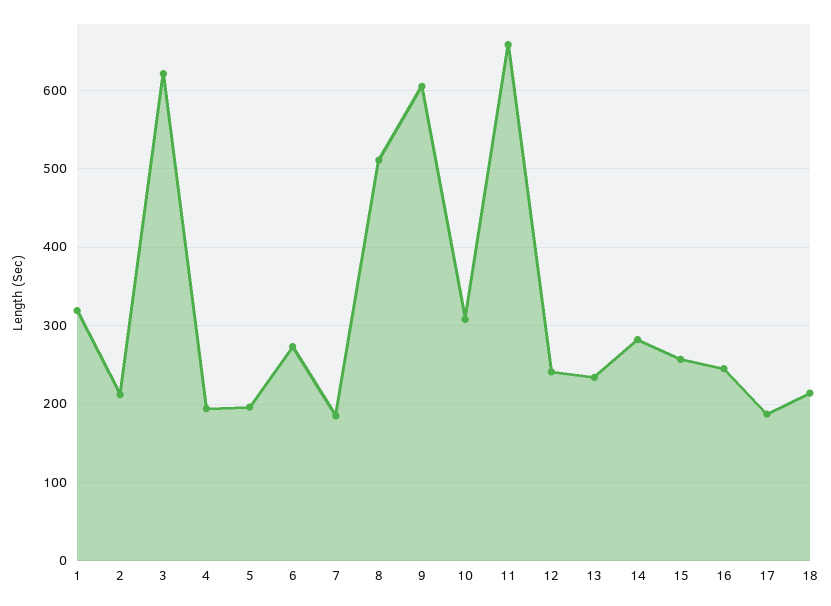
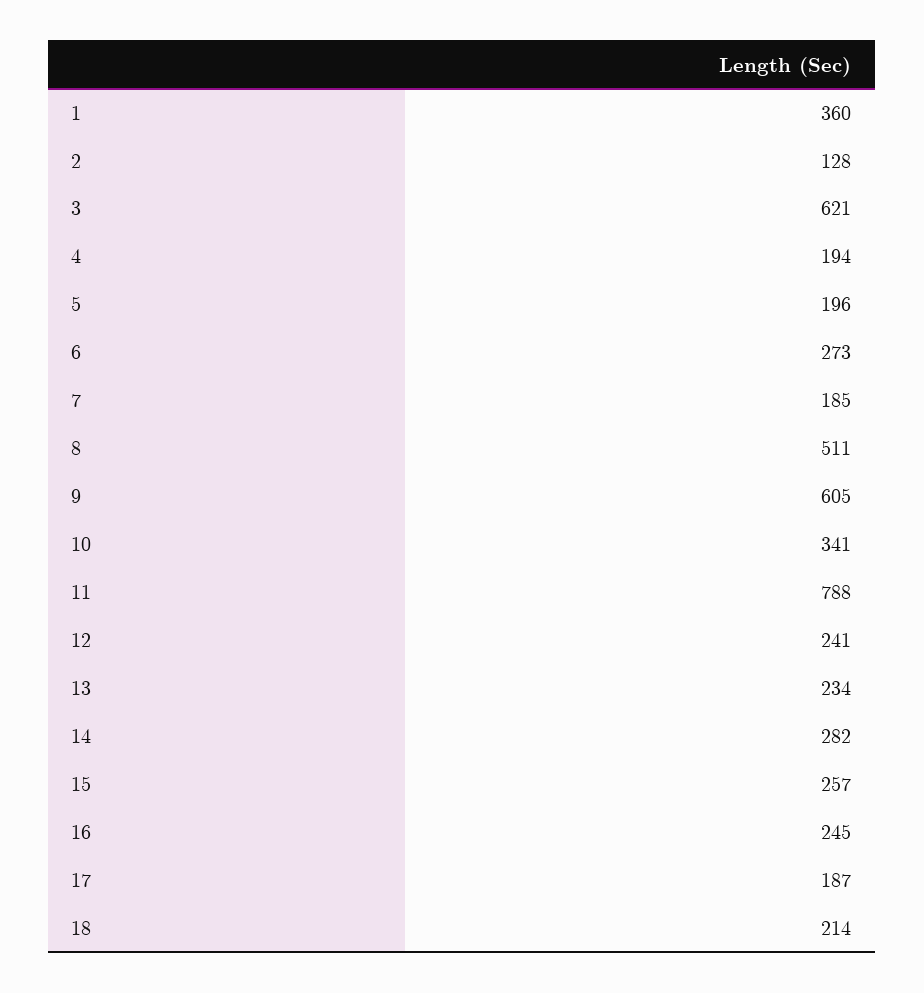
1: 320 -> 360
2: 210 -> 128
10: 310 -> 341
11: 660 -> 788

